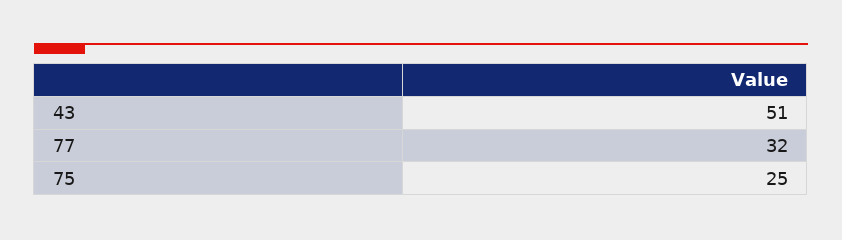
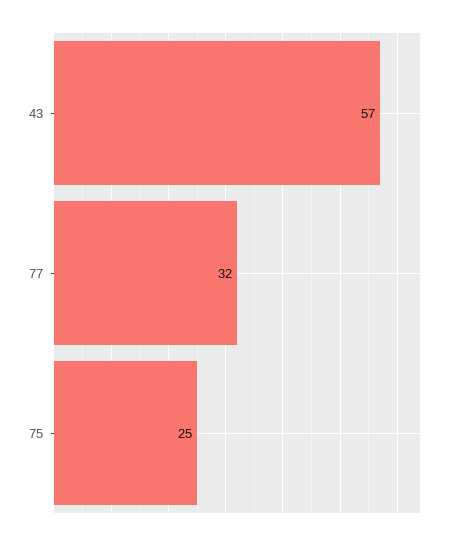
43: 51 -> 57

